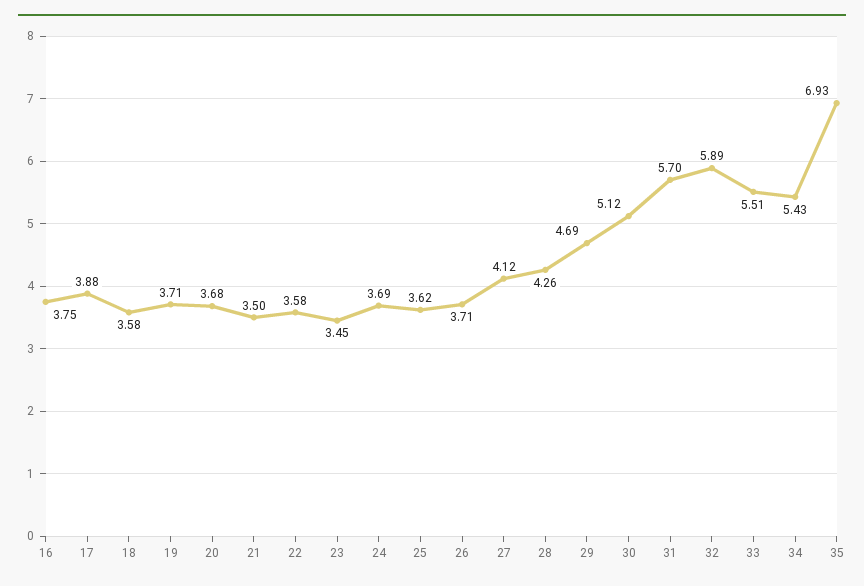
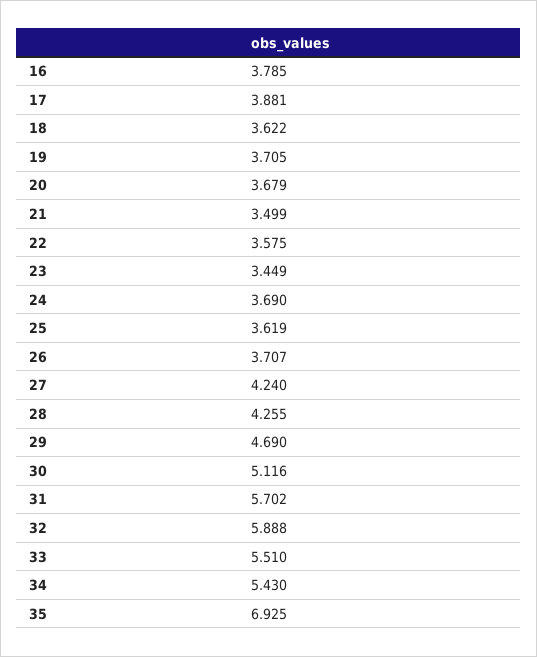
16: 3.75 -> 3.785
18: 3.58 -> 3.622
27: 4.12 -> 4.24

